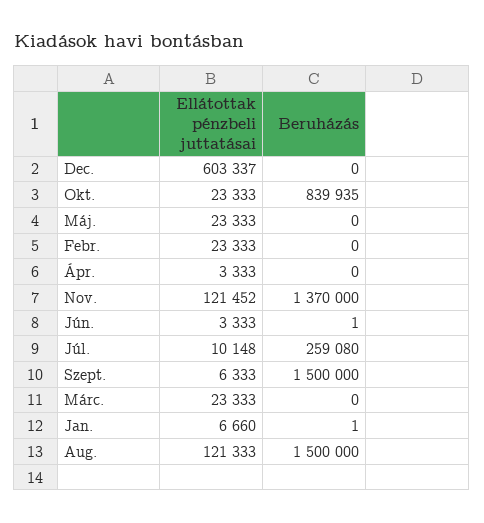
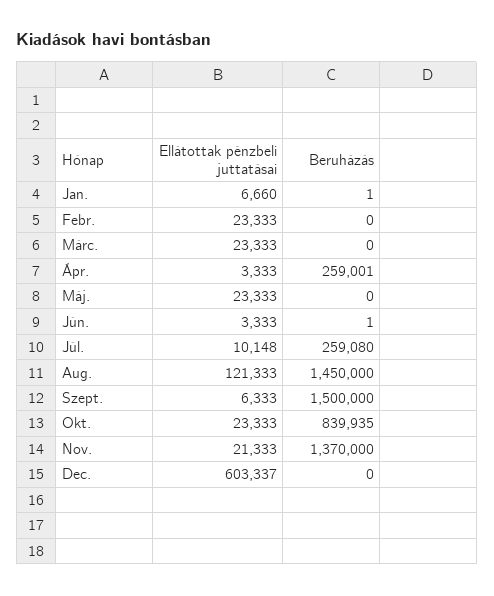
Beruházás, Ápr.: 0 -> 259001
Ellátottak pénzbeli juttatásai, Nov.: 121452 -> 21333
Beruházás, Aug.: 1500000 -> 1450000

